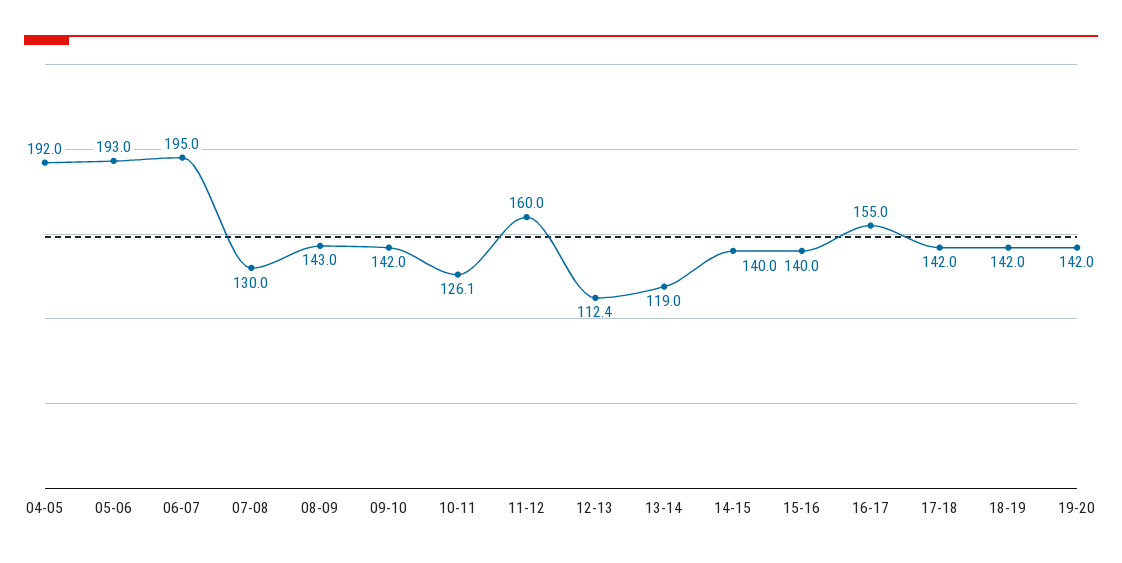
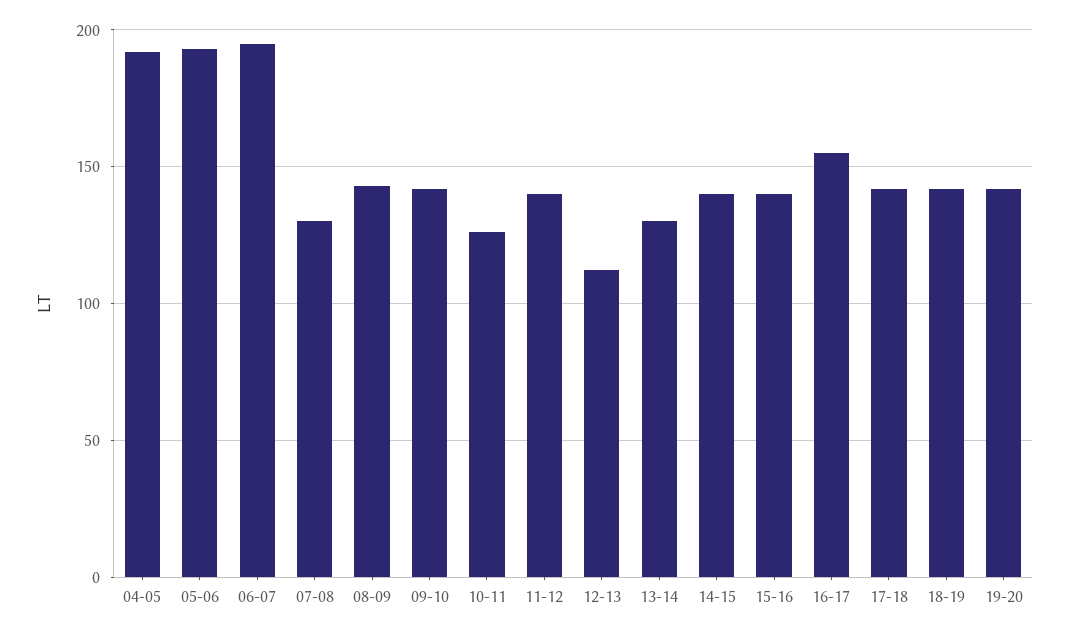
11-12: 160 -> 140
13-14: 119 -> 130

